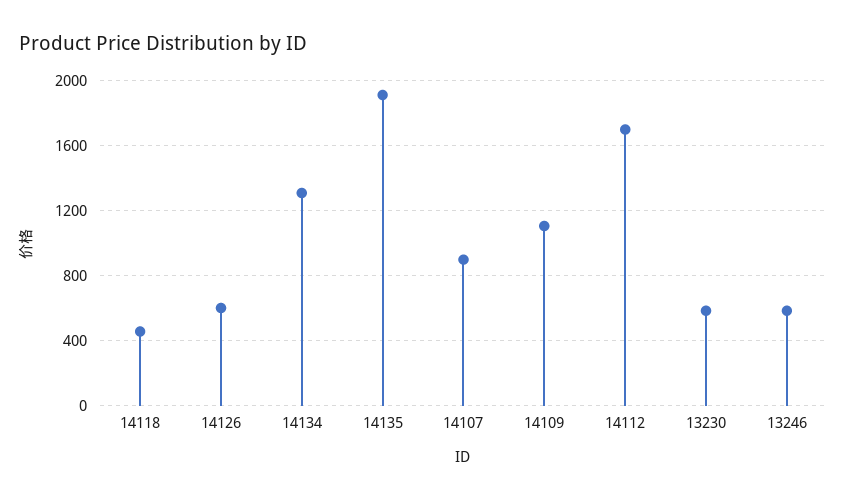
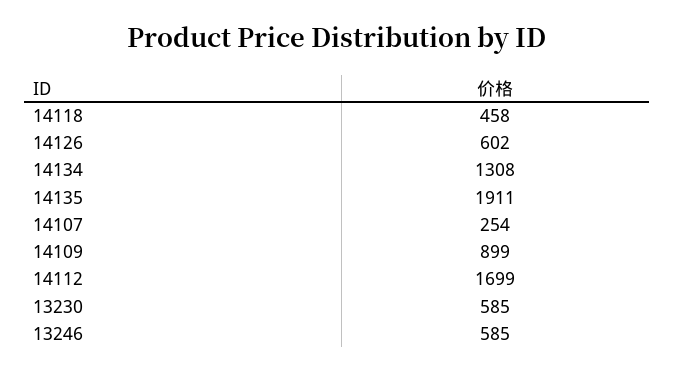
14107: 900 -> 254
14109: 1100 -> 899

